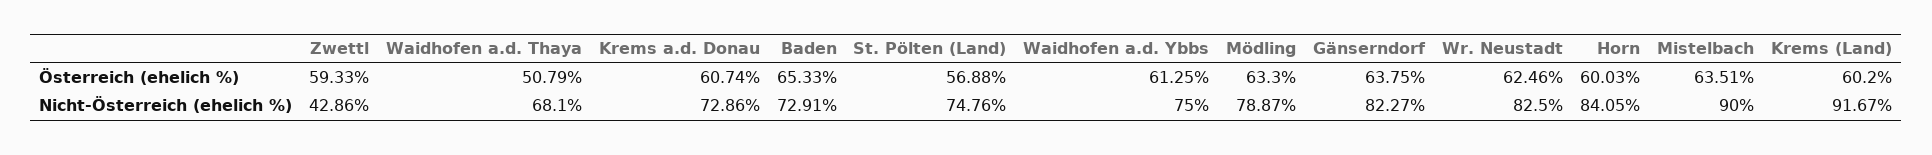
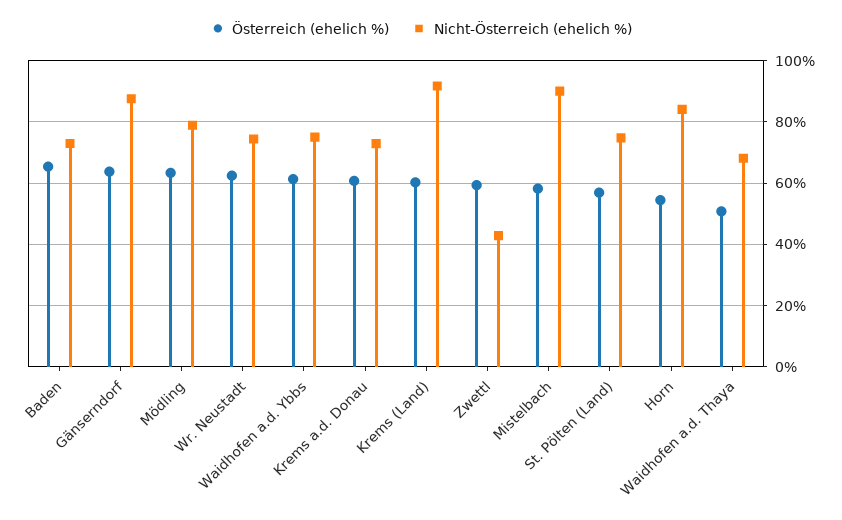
Österreich (ehelich %), Horn: 60.03 -> 54
Österreich (ehelich %), Mistelbach: 63.51 -> 58
Nicht-Österreich (ehelich %), Gänserndorf: 82.27 -> 88
Nicht-Österreich (ehelich %), Wr. Neustadt: 82.5 -> 74

